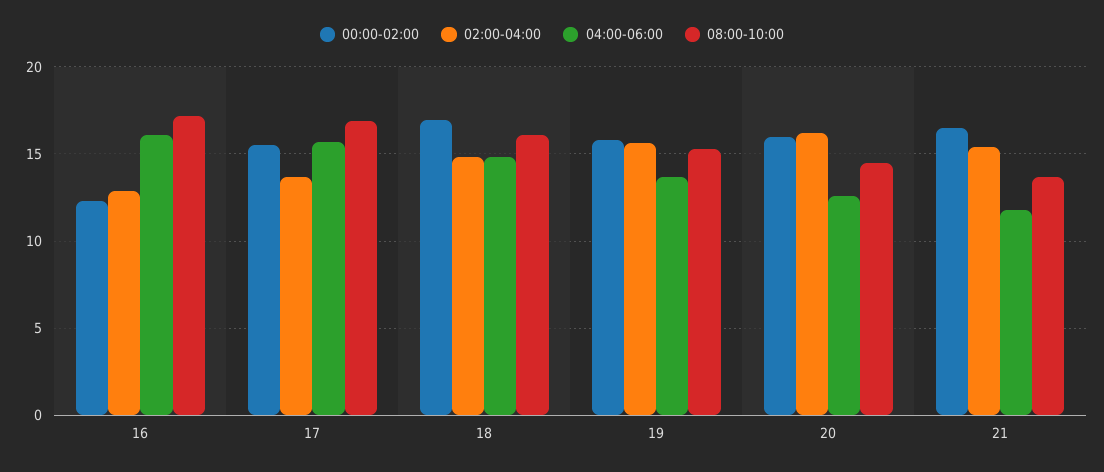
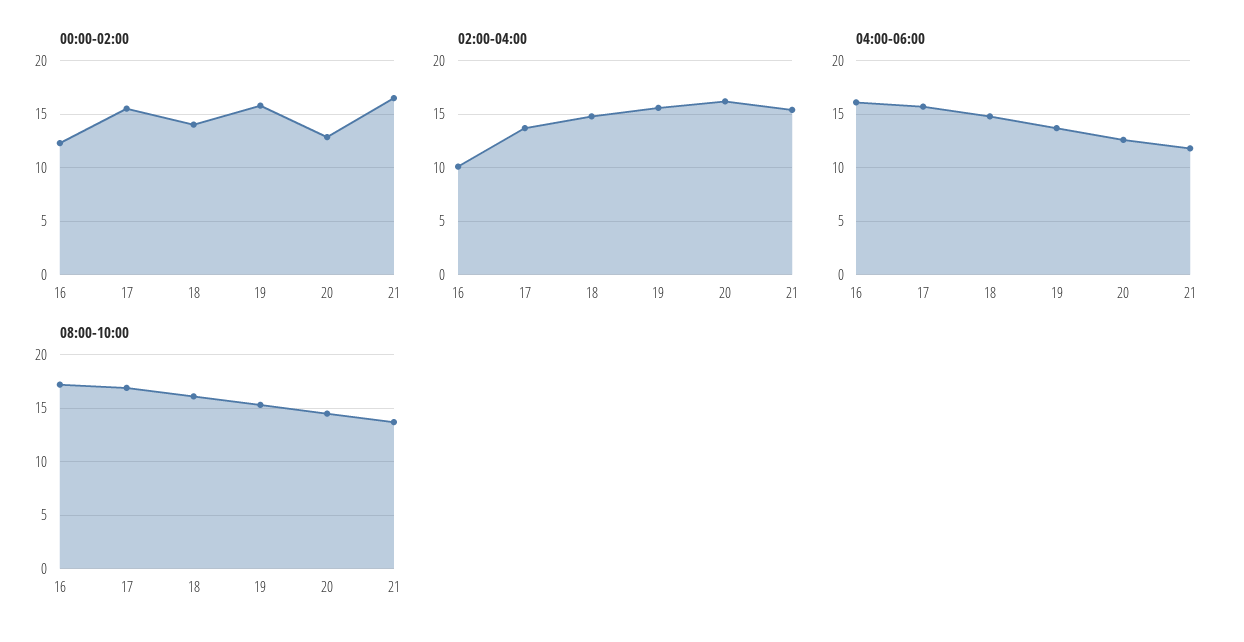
02:00-04:00, 16: 13 -> 10
00:00-02:00, 18: 17 -> 14
00:00-02:00, 20: 16 -> 13

